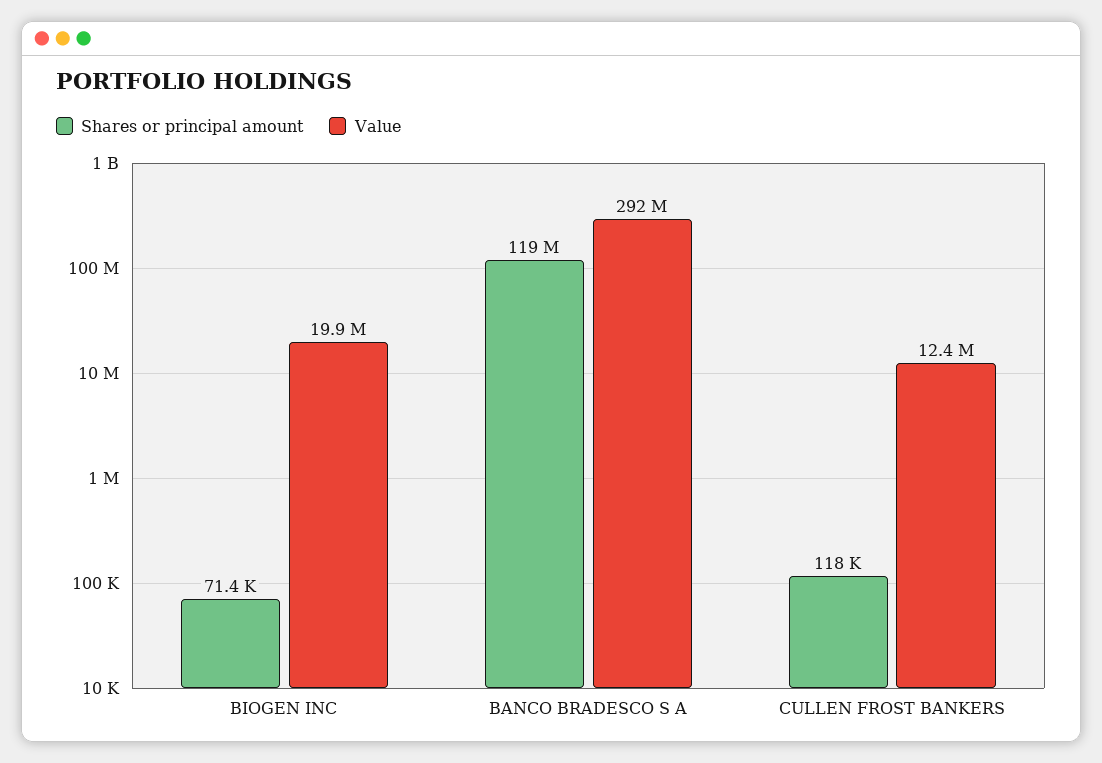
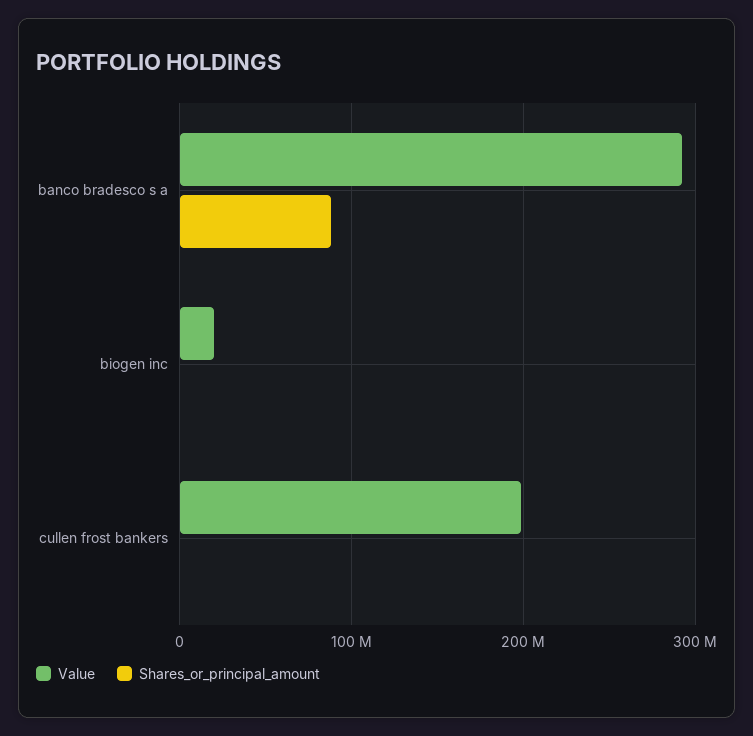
Shares or principal amount, BANCO BRADESCO S A: 119000000 -> 90000000
Value, CULLEN FROST BANKERS: 12400000 -> 200000000

